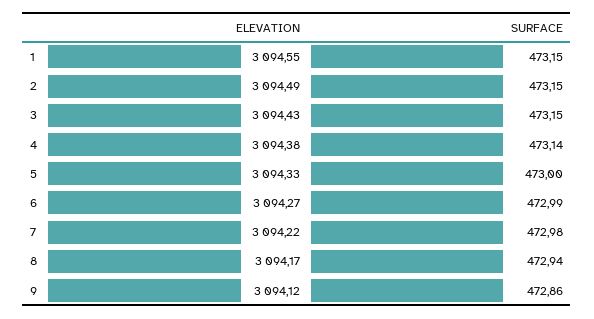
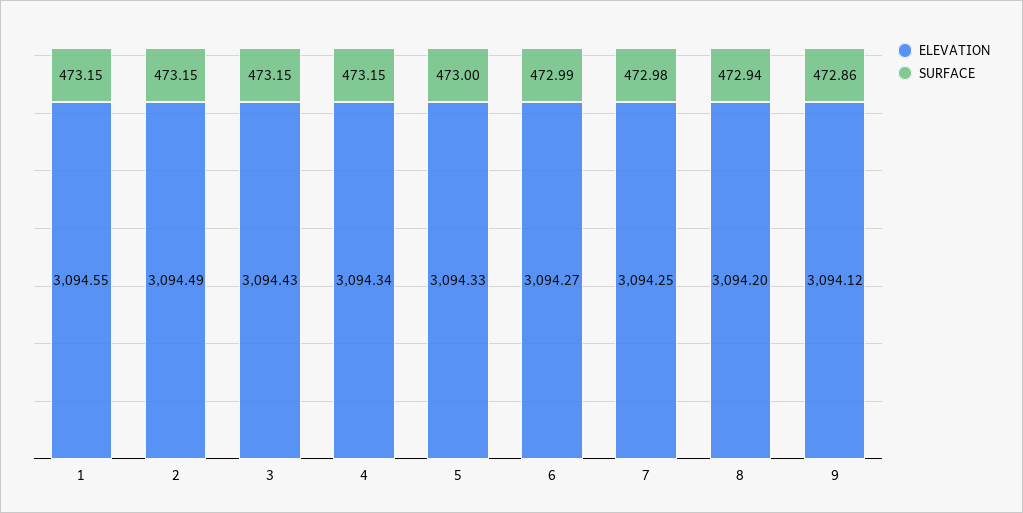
ELEVATION, 4: 3094.38 -> 3094.34
SURFACE, 4: 473.14 -> 473.15
ELEVATION, 7: 3094.22 -> 3094.25
ELEVATION, 8: 3094.17 -> 3094.2

